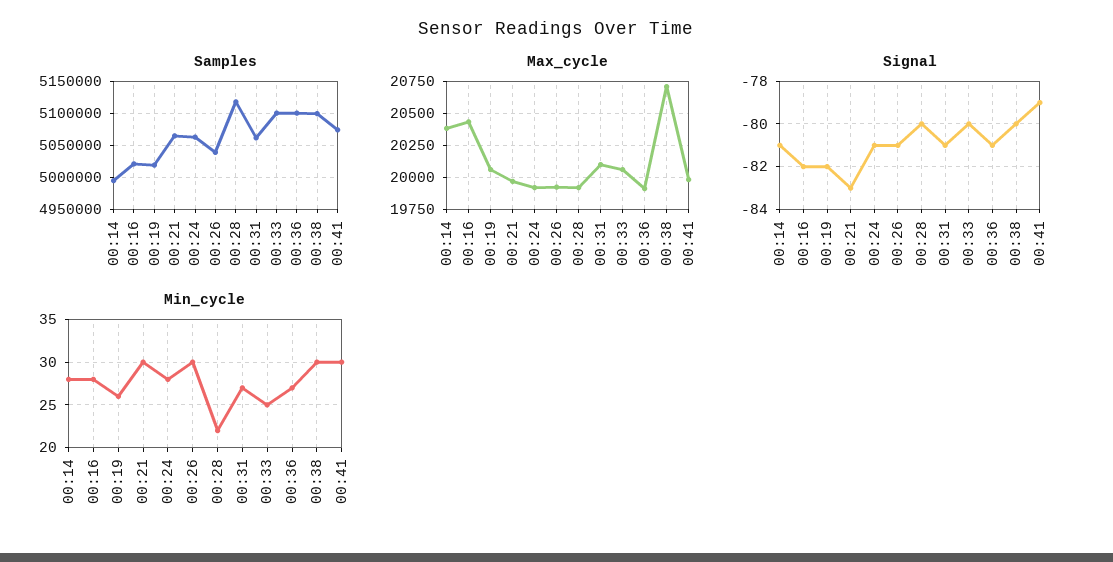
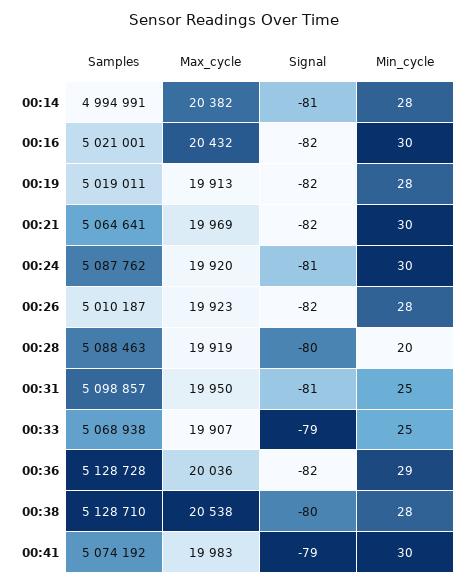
Samples, 00:24: 5060000 -> 5087762
Samples, 00:26: 5040000 -> 5010187
Samples, 00:28: 5120000 -> 5088463
Samples, 00:31: 5060000 -> 5098857
Samples, 00:33: 5100000 -> 5068938
Samples, 00:36: 5100000 -> 5128728
Samples, 00:38: 5100000 -> 5128710
Max_cycle, 00:19: 20050 -> 19913
Max_cycle, 00:31: 20100 -> 19950
Max_cycle, 00:33: 20050 -> 19907
Max_cycle, 00:36: 19900 -> 20036
Max_cycle, 00:38: 20700 -> 20538
Signal, 00:21: -83 -> -82
Signal, 00:26: -81 -> -82
Signal, 00:33: -80 -> -79
Signal, 00:36: -81 -> -82
Min_cycle, 00:16: 28 -> 30
Min_cycle, 00:19: 26 -> 28
Min_cycle, 00:24: 28 -> 30
Min_cycle, 00:26: 30 -> 28
Min_cycle, 00:28: 22 -> 20
Min_cycle, 00:31: 27 -> 25
Min_cycle, 00:36: 27 -> 29
Min_cycle, 00:38: 30 -> 28

